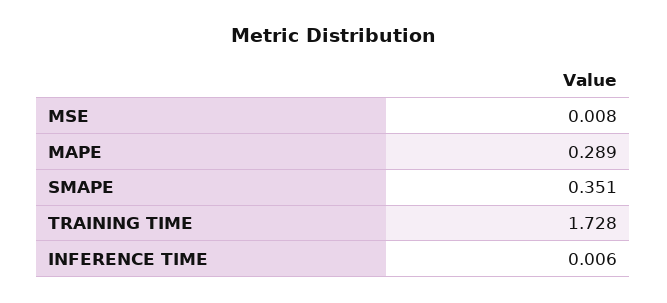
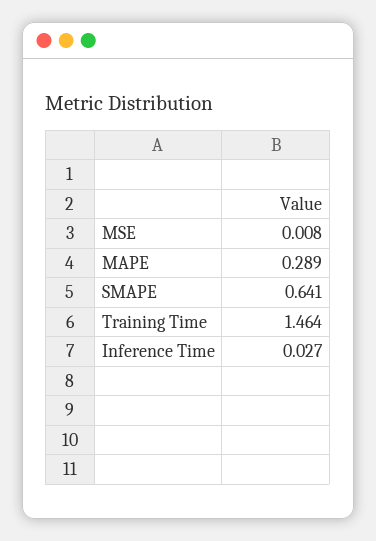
SMAPE: 0.351 -> 0.641
TRAINING TIME: 1.728 -> 1.464
INFERENCE TIME: 0.006 -> 0.027

